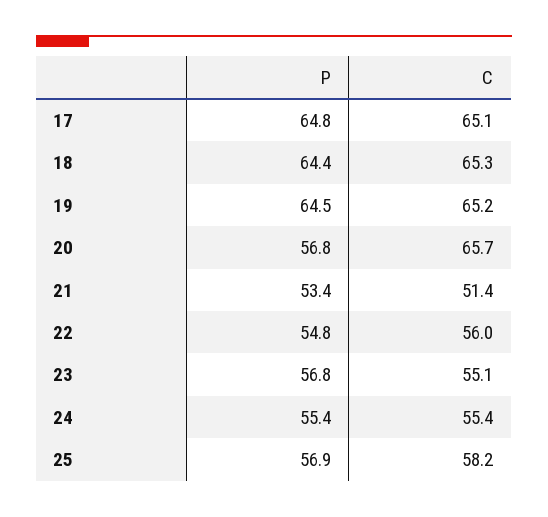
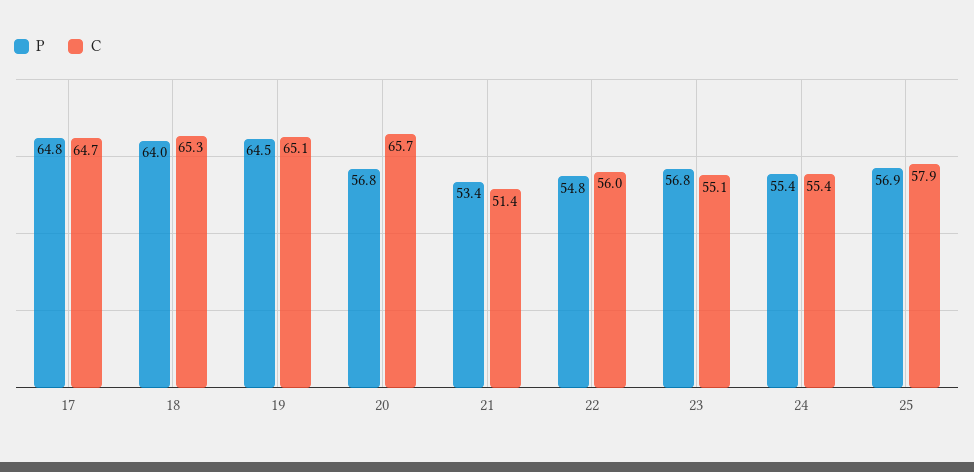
C, 17: 65.1 -> 64.7
P, 18: 64.4 -> 64
C, 19: 65.2 -> 65.1
C, 25: 58.2 -> 57.9

